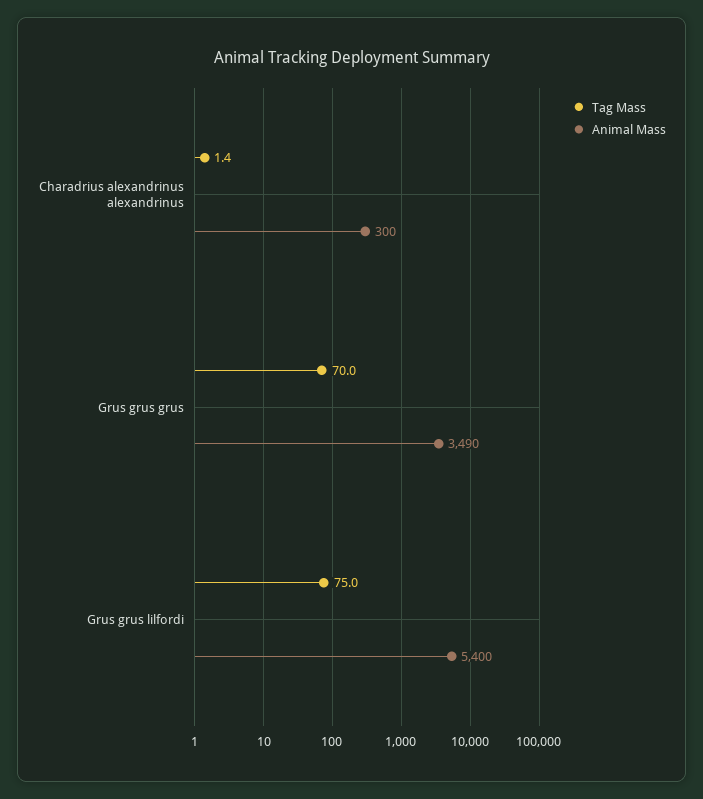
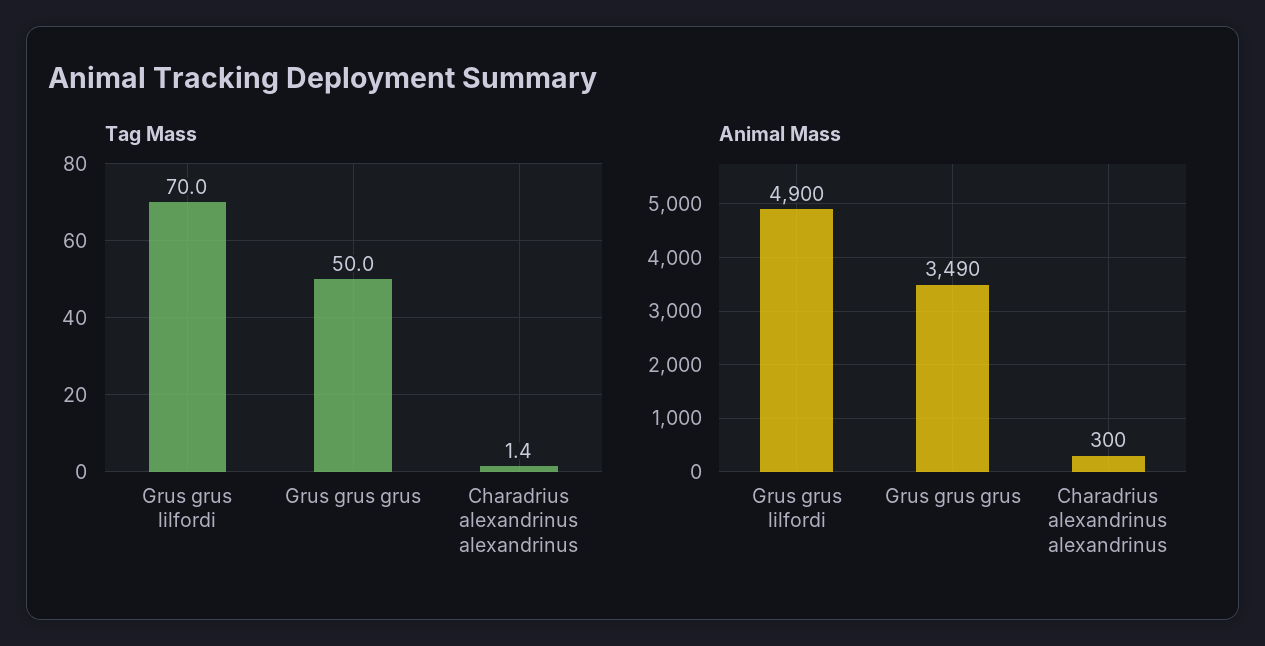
Tag Mass, Grus grus grus: 70 -> 50
Tag Mass, Grus grus lilfordi: 75 -> 70
Animal Mass, Grus grus lilfordi: 5400 -> 4900

